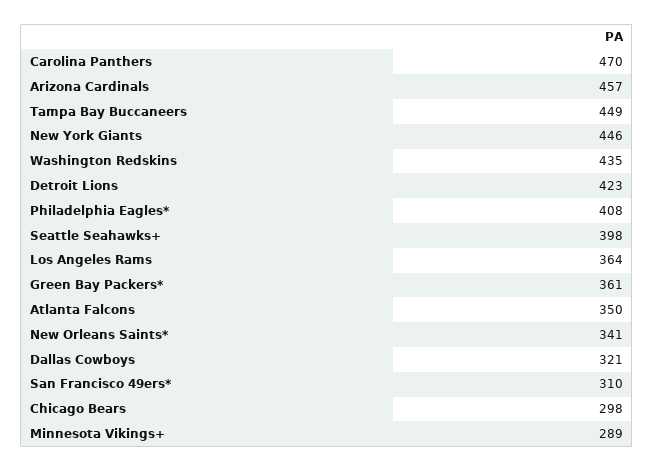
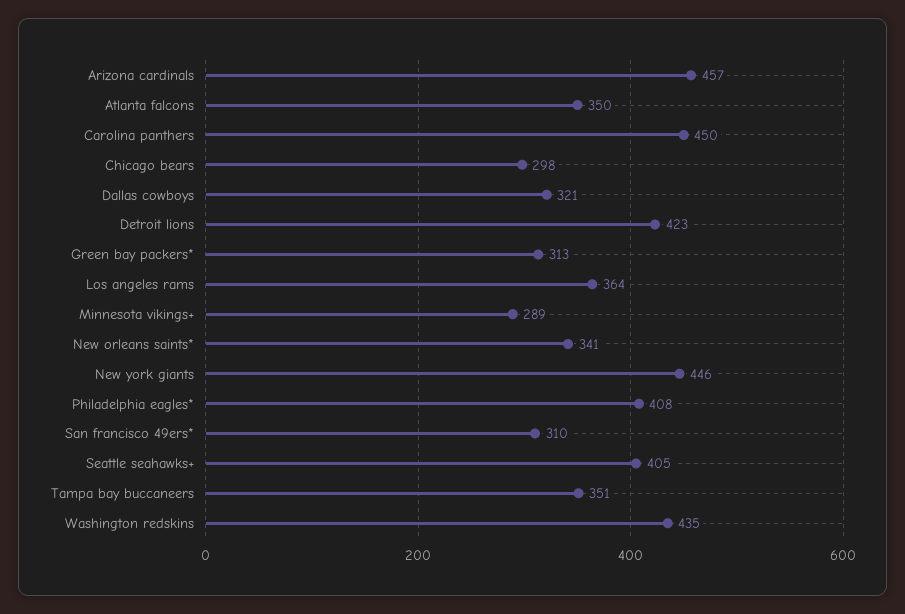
Carolina Panthers: 470 -> 450
Tampa Bay Buccaneers: 449 -> 351
Seattle Seahawks+: 398 -> 405
Green Bay Packers*: 361 -> 313

